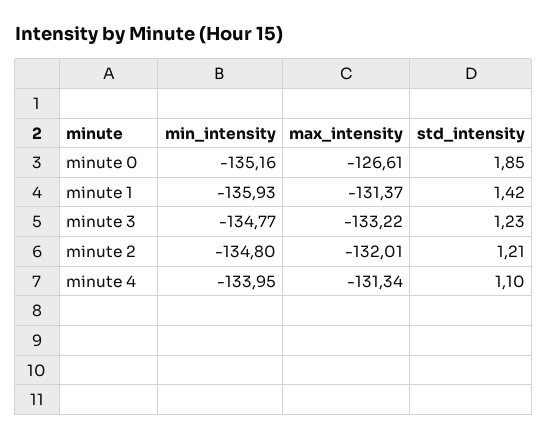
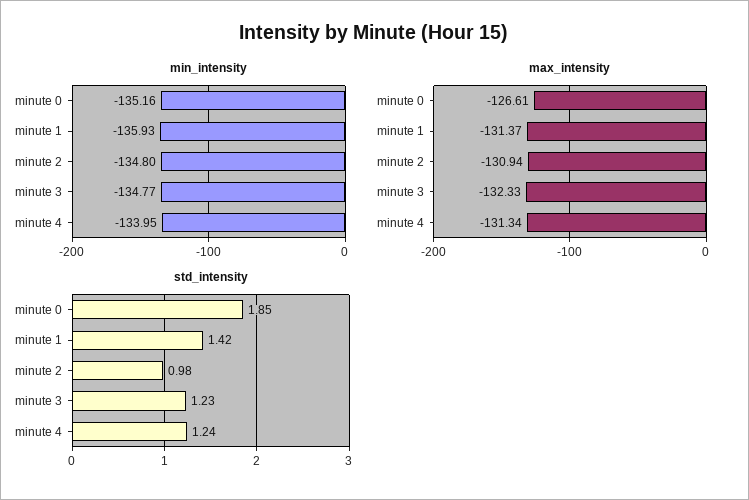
max_intensity, minute 3: -133.22 -> -132.33
max_intensity, minute 2: -132.01 -> -130.94
std_intensity, minute 2: 1.21 -> 0.98
std_intensity, minute 4: 1.1 -> 1.24

